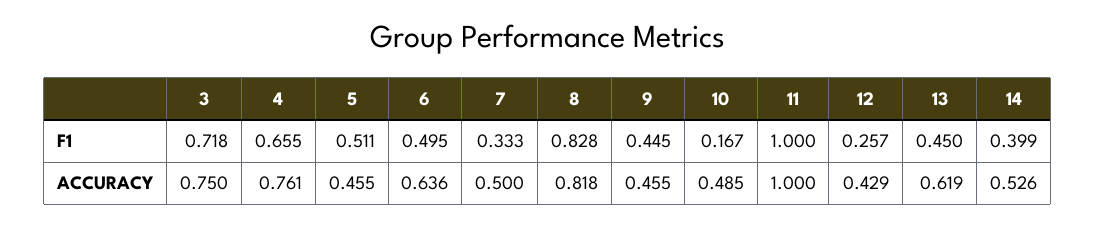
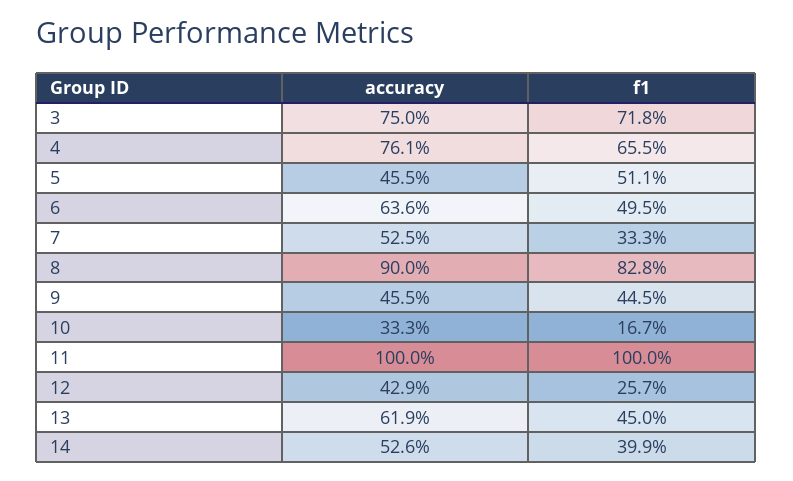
7, ACCURACY: 0.5 -> 0.525
8, ACCURACY: 0.818 -> 0.9
10, ACCURACY: 0.485 -> 0.333

